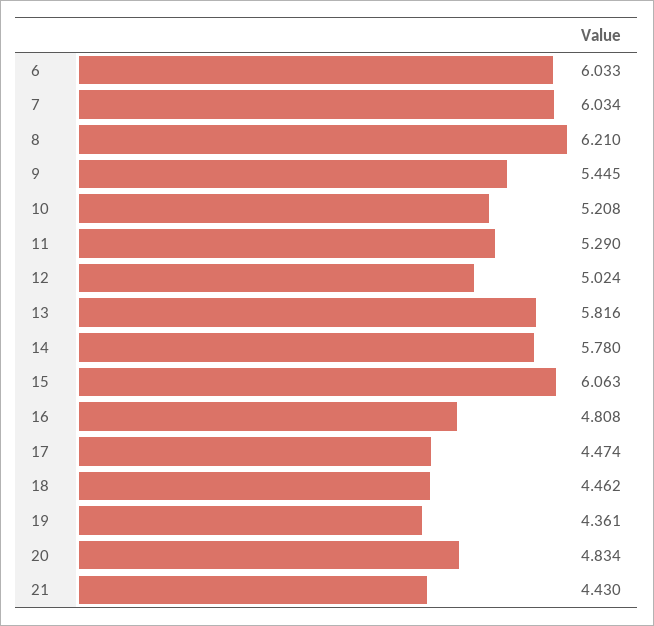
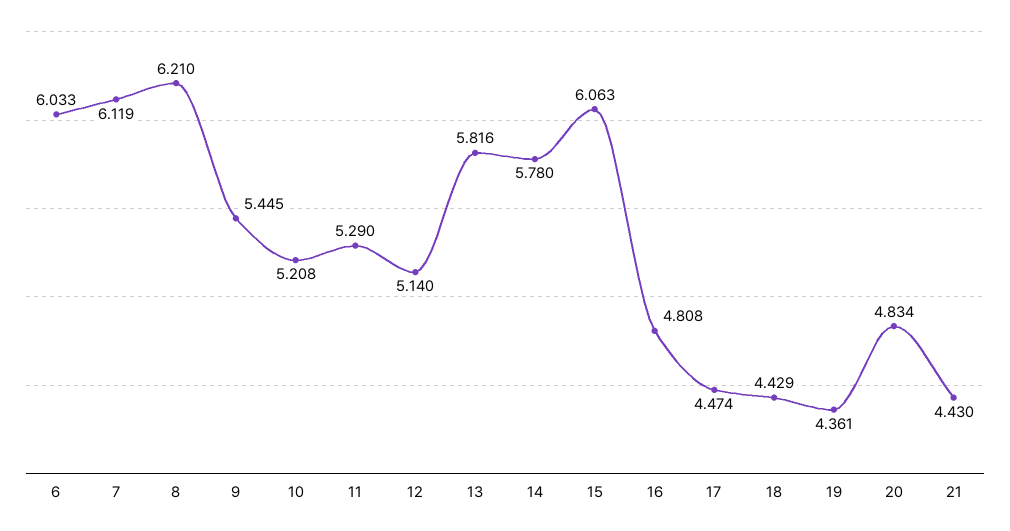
7: 6.034 -> 6.119
12: 5.024 -> 5.14
18: 4.462 -> 4.429

